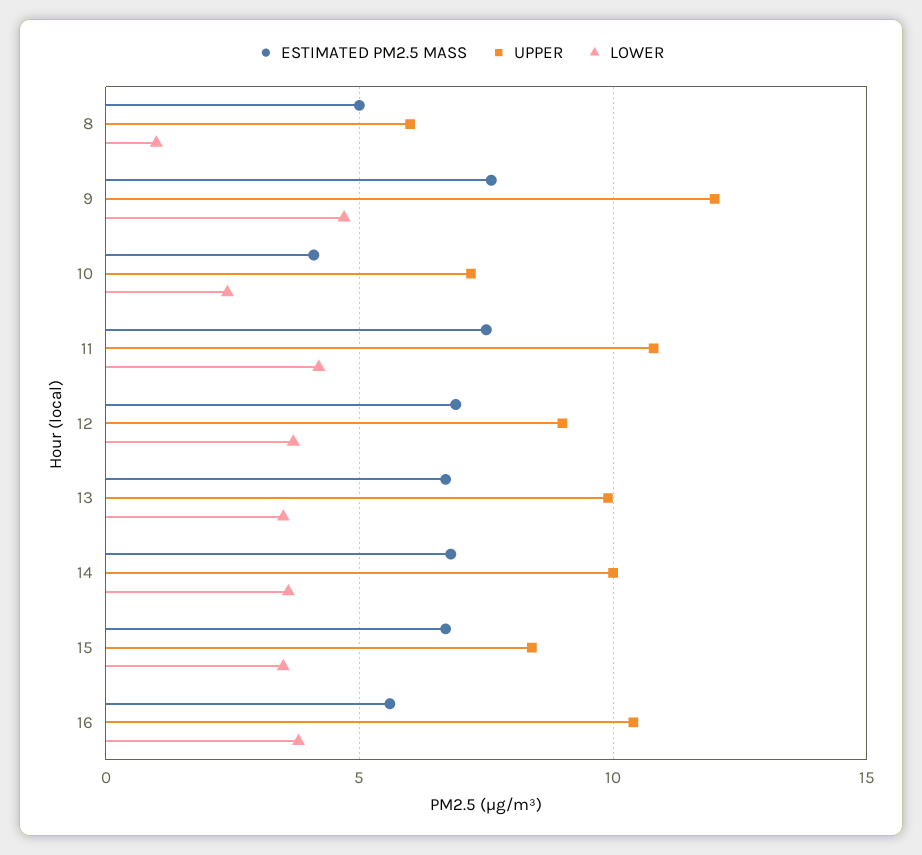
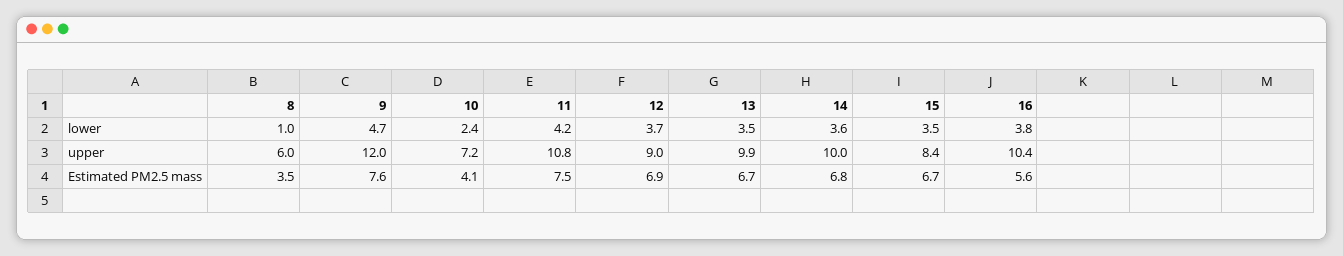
ESTIMATED PM2.5 MASS, 8: 5 -> 3.5

